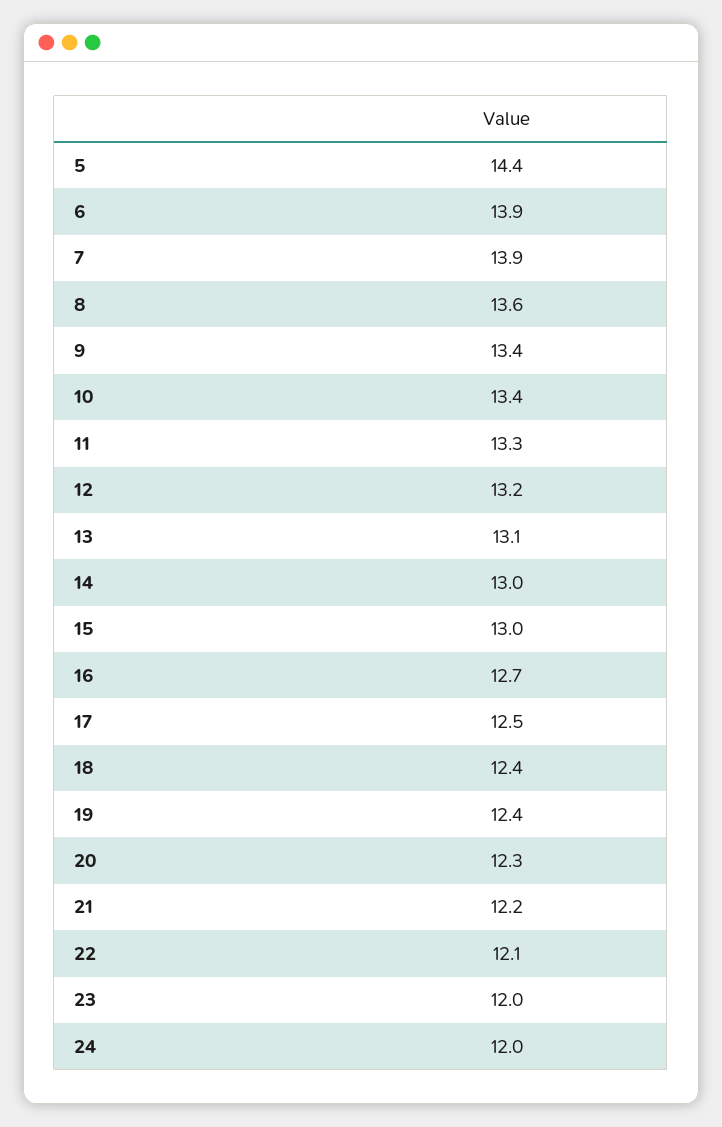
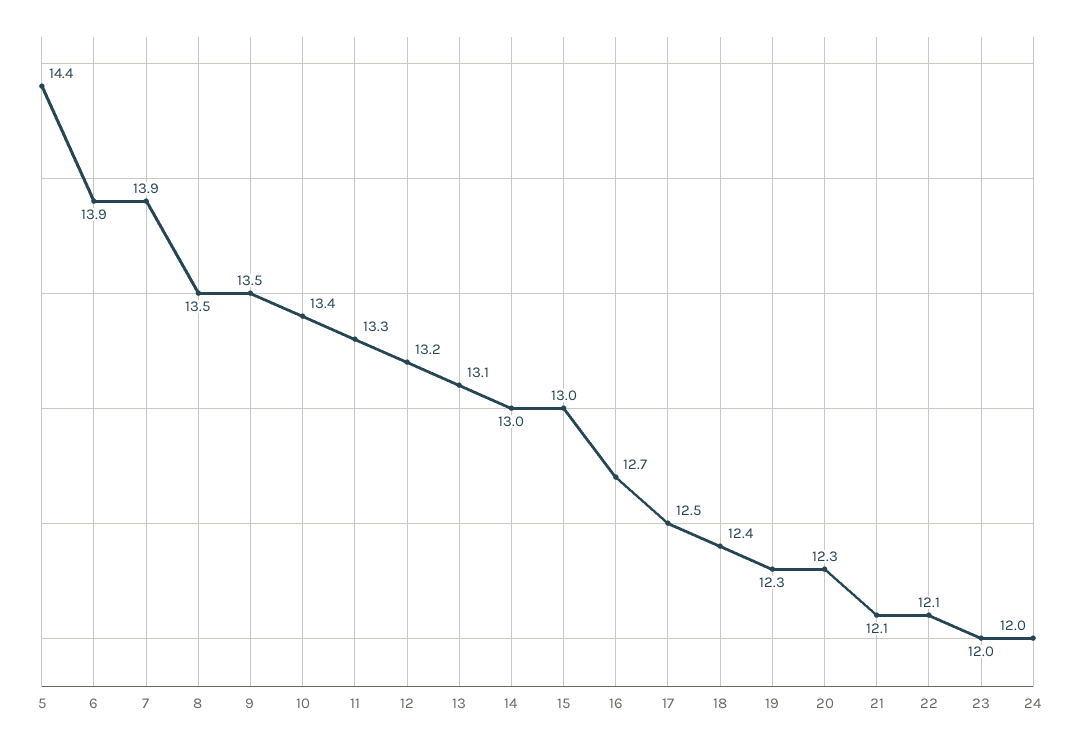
8: 13.6 -> 13.5
9: 13.4 -> 13.5
19: 12.4 -> 12.3
21: 12.2 -> 12.1

